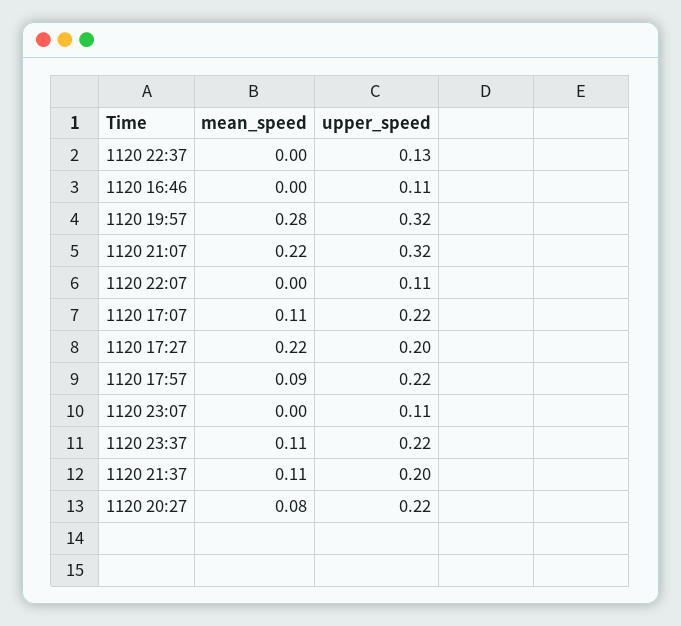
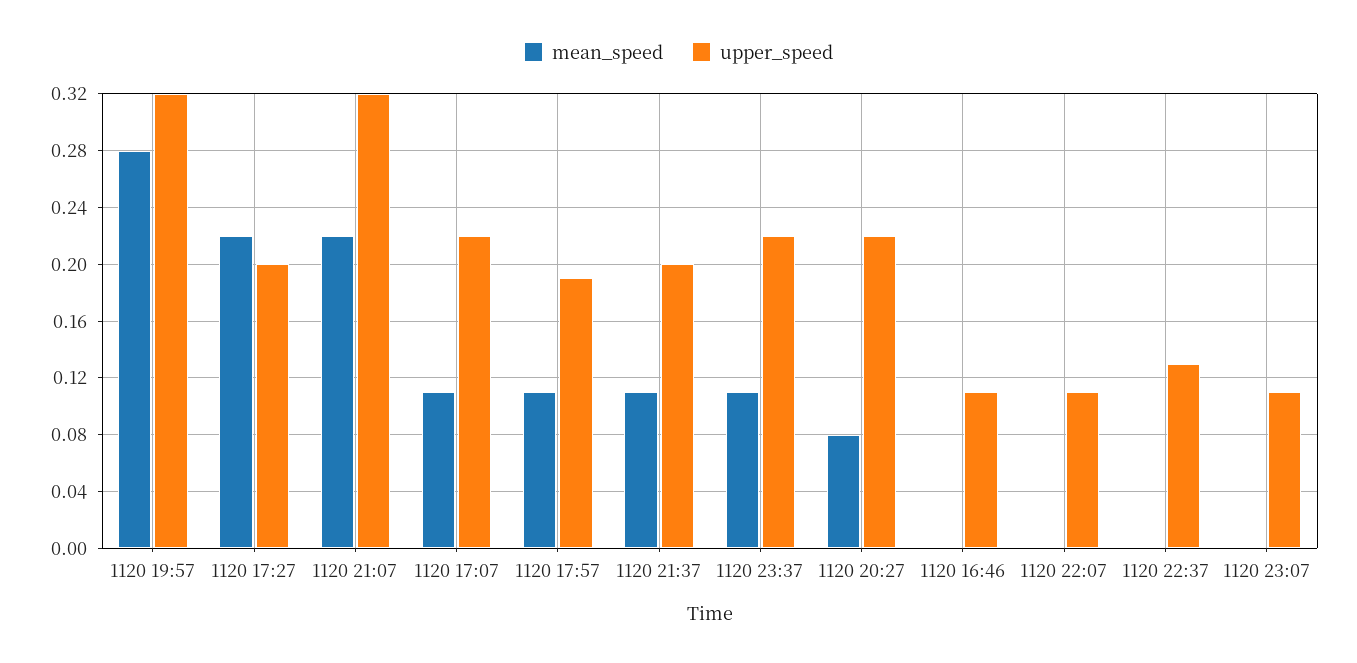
mean_speed, 1120 17:57: 0.09 -> 0.11
upper_speed, 1120 17:57: 0.22 -> 0.19

